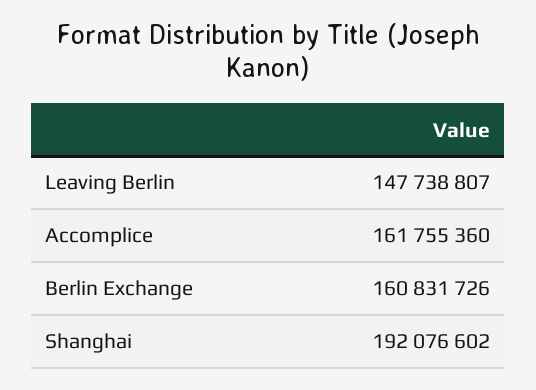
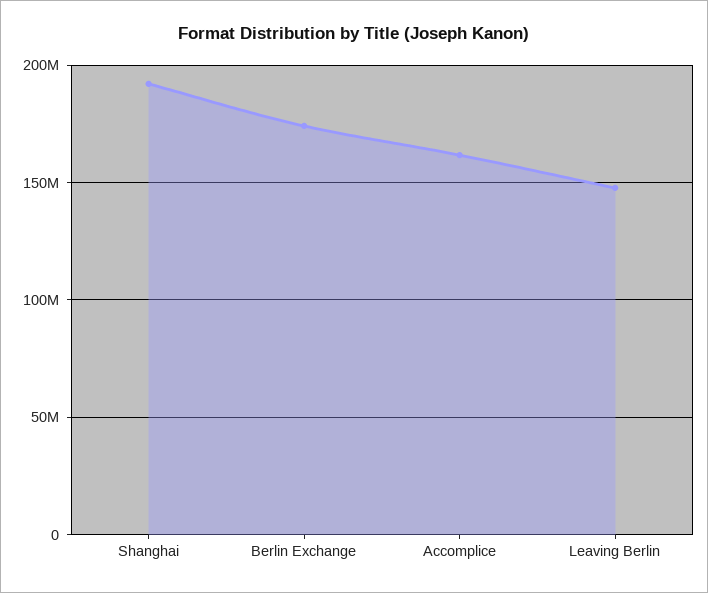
Berlin Exchange: 160831726 -> 175000000

